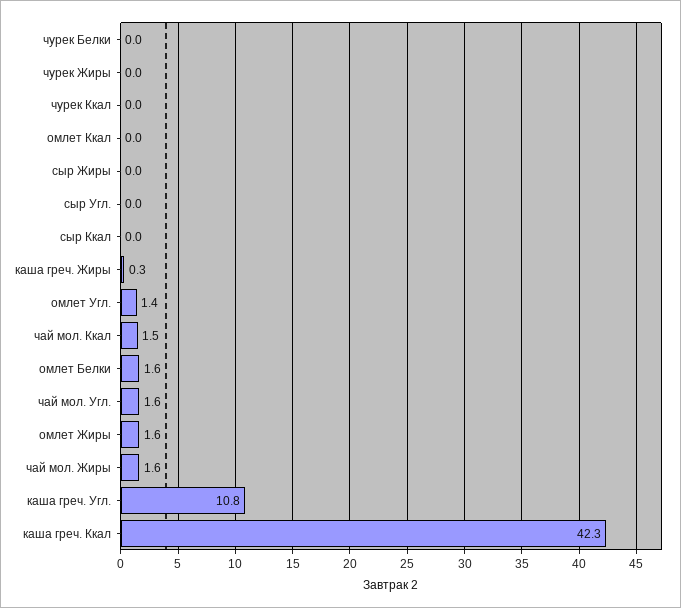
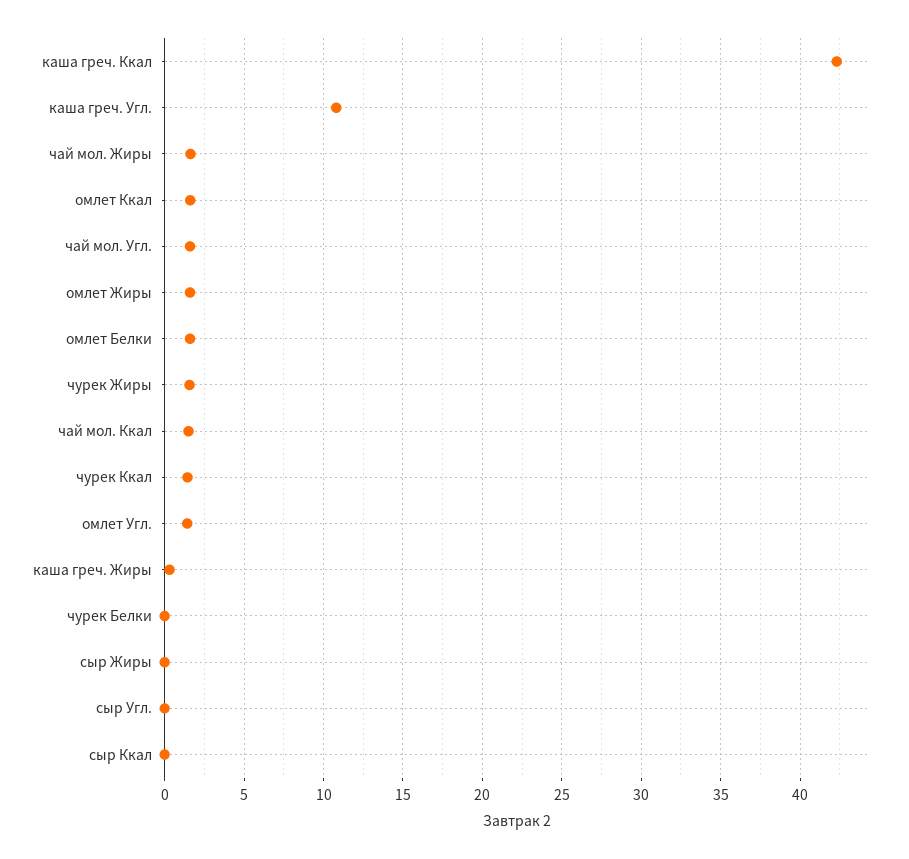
чурек Жиры: 0 -> 1.5
чурек Ккал: 0 -> 1.5
омлет Ккал: 0 -> 1.5

